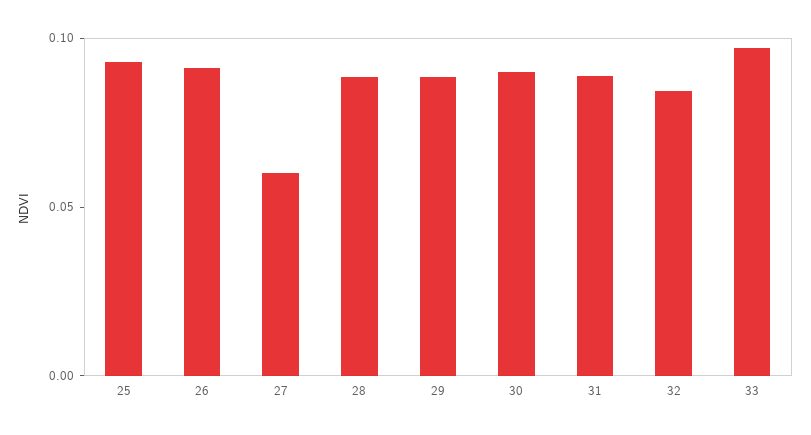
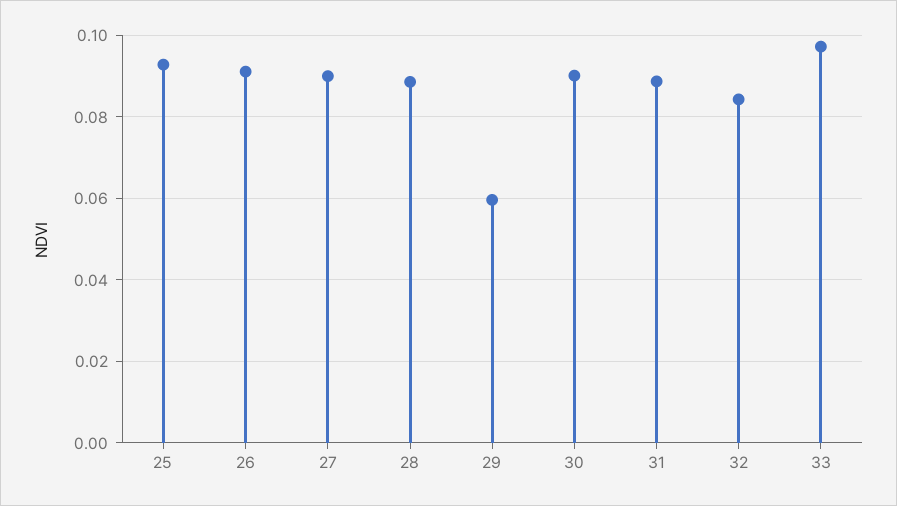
27: 0.06 -> 0.09
29: 0.09 -> 0.06

